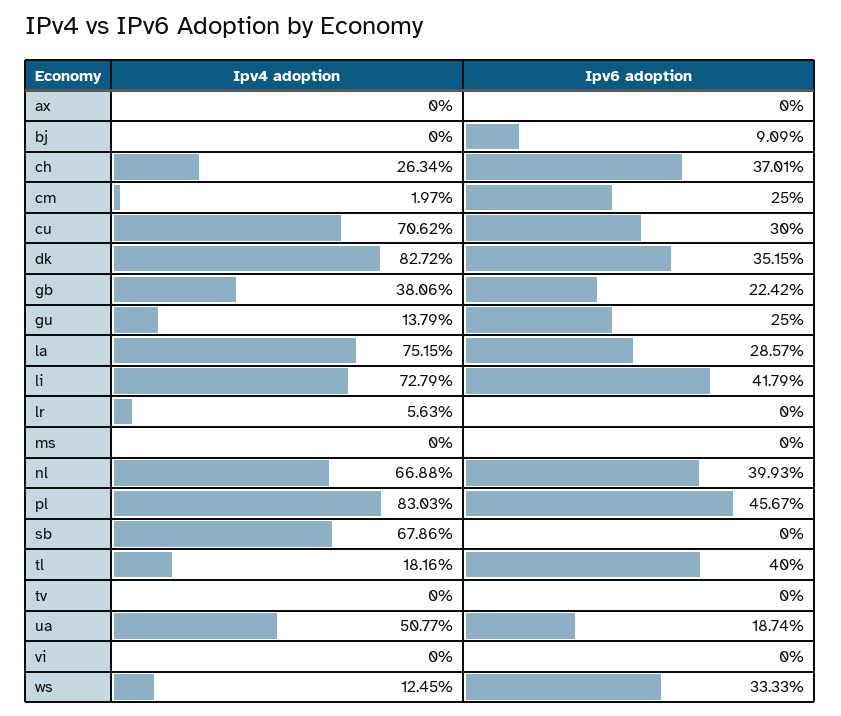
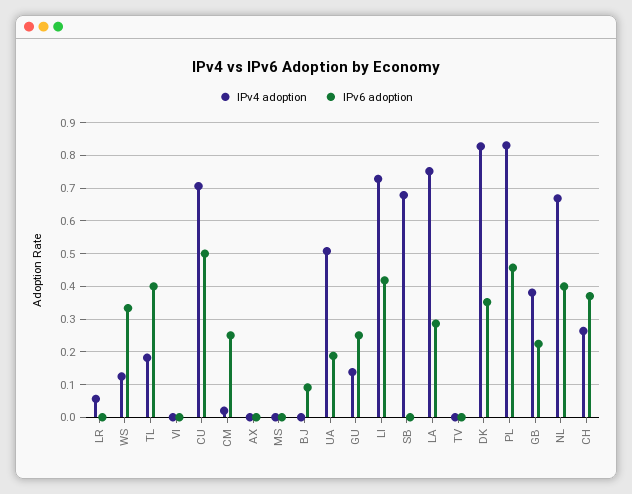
Ipv6 adoption, cu: 0.3 -> 0.5

